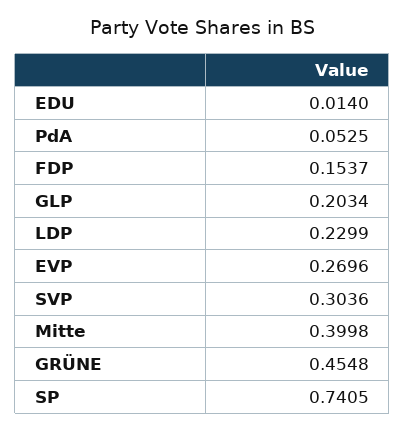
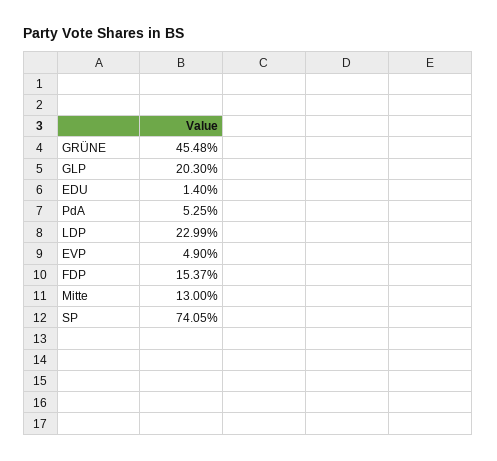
GLP: 0.2034 -> 0.203
EVP: 0.2696 -> 0.049
SVP: 0.3036 -> none
Mitte: 0.3998 -> 0.13

